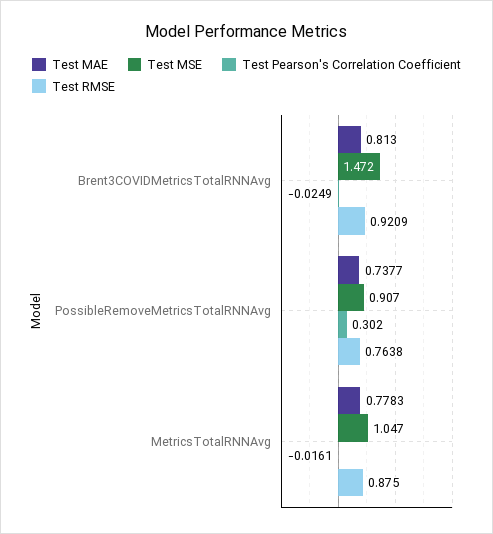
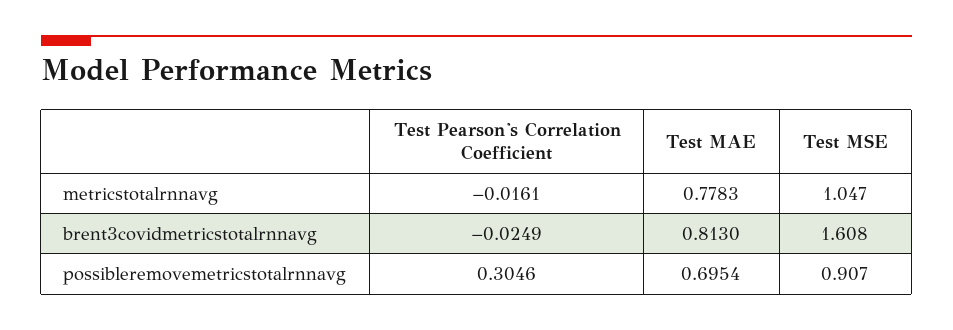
Test MSE, Brent3COVIDMetricsTotalRNNAvg: 1.472 -> 1.608
Test RMSE, Brent3COVIDMetricsTotalRNNAvg: 0.9209 -> none
Test MAE, PossibleRemoveMetricsTotalRNNAvg: 0.7377 -> 0.6954
Test Pearson's Correlation Coefficient, PossibleRemoveMetricsTotalRNNAvg: 0.302 -> 0.3046
Test RMSE, PossibleRemoveMetricsTotalRNNAvg: 0.7638 -> none
Test RMSE, MetricsTotalRNNAvg: 0.875 -> none

